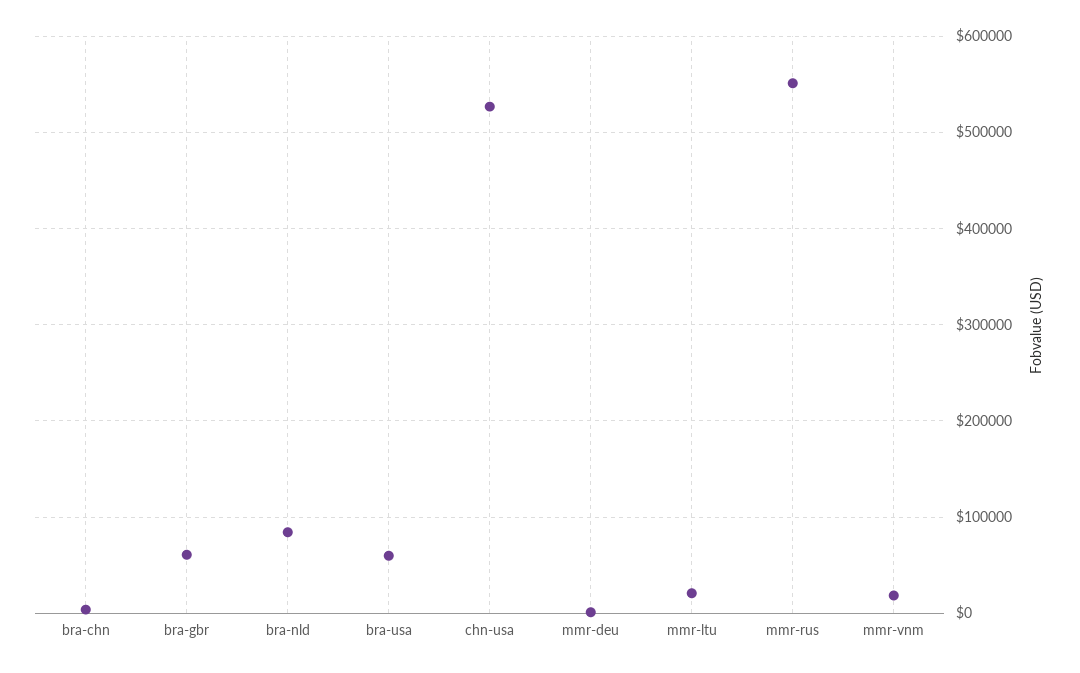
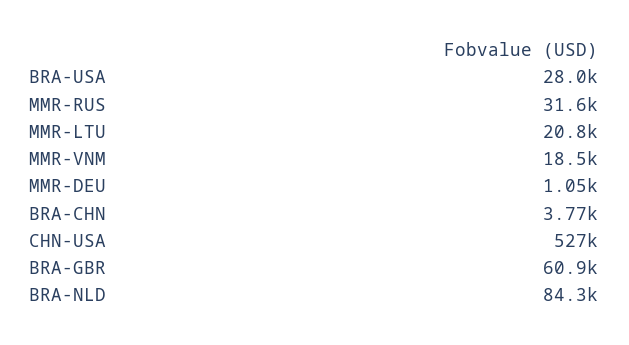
bra-usa: 60000 -> 28000
mmr-rus: 550000 -> 31600

